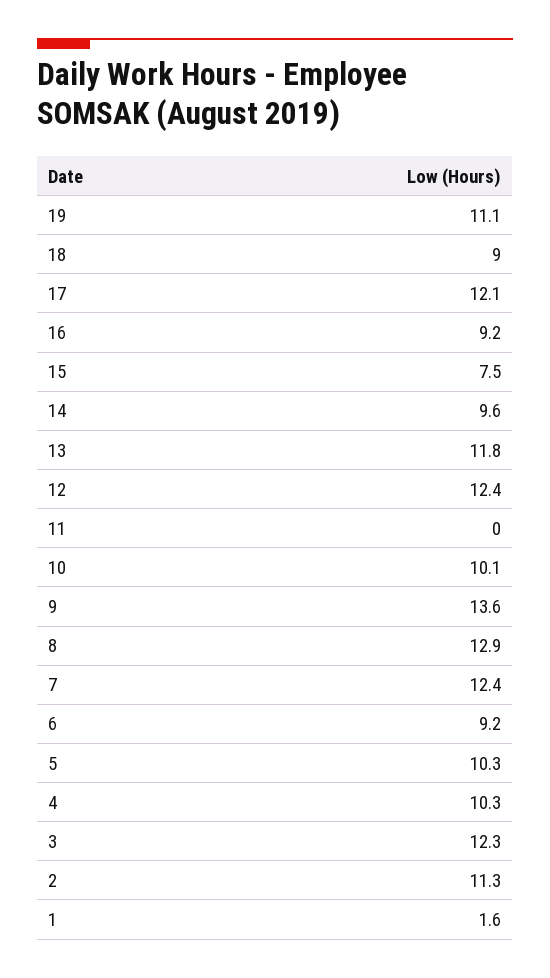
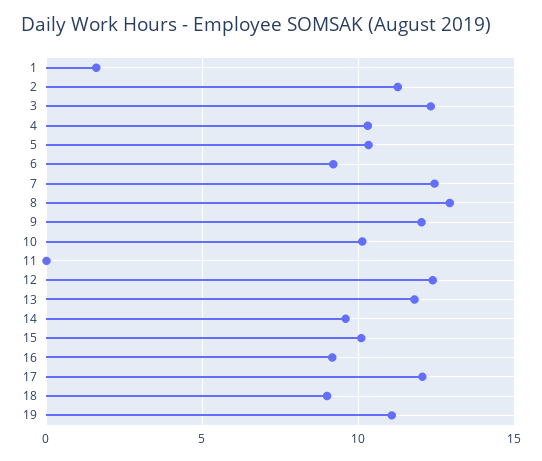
15: 7.5 -> 10
9: 13.6 -> 12

